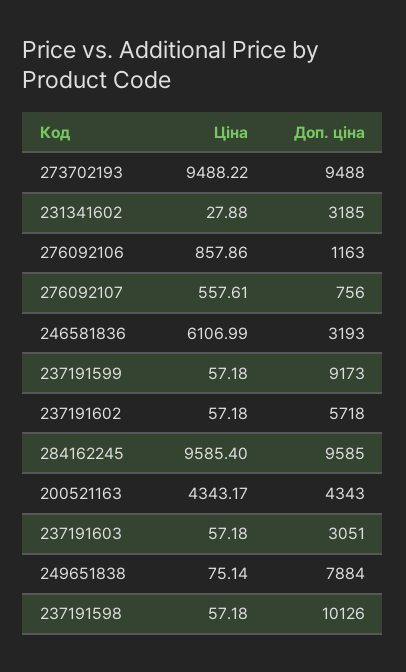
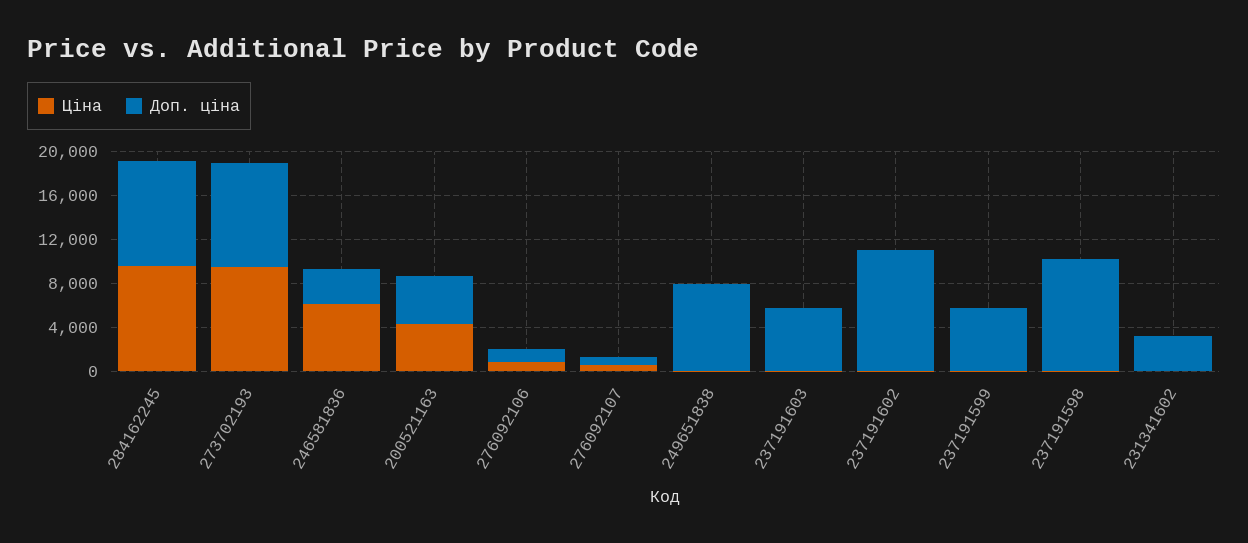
Доп. ціна, 237191599: 9173 -> 6000
Доп. ціна, 237191602: 5718 -> 11000
Доп. ціна, 237191603: 3051 -> 6000

